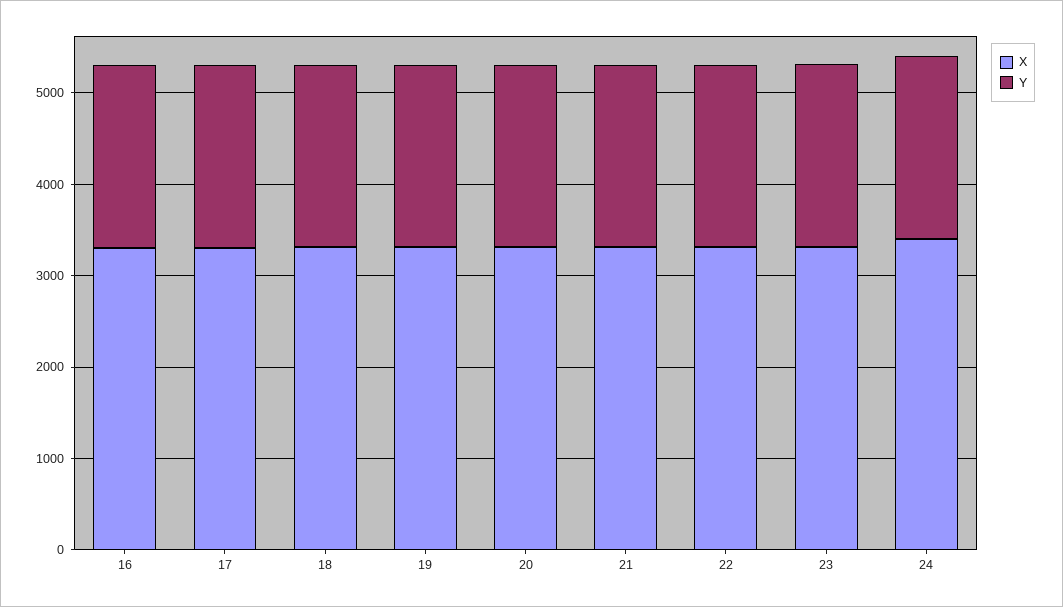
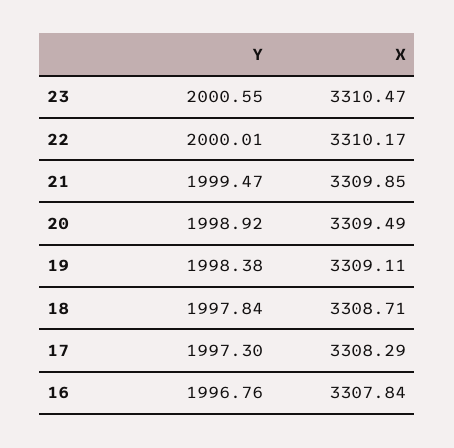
X, 24: 3400 -> none
Y, 24: 2000 -> none

